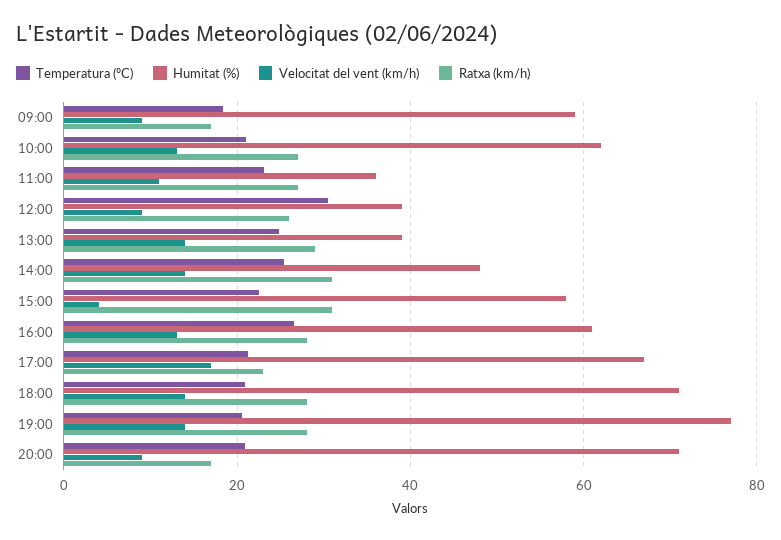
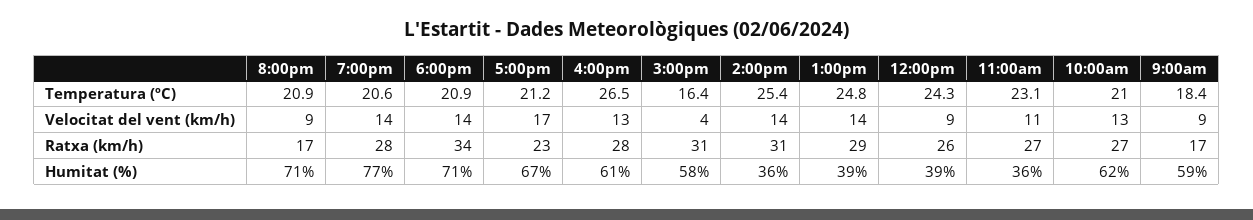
Temperatura (ºC), 12:00: 30 -> 24.3
Humitat (%), 14:00: 48 -> 36
Temperatura (ºC), 15:00: 22 -> 16.4
Ratxa (km/h), 18:00: 28 -> 34

